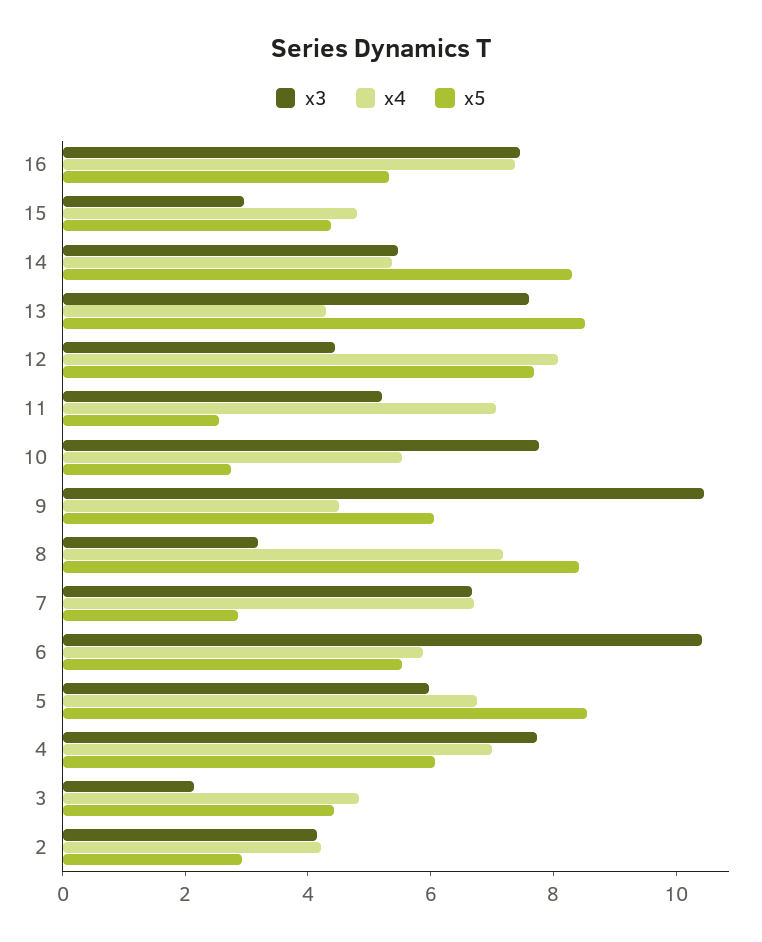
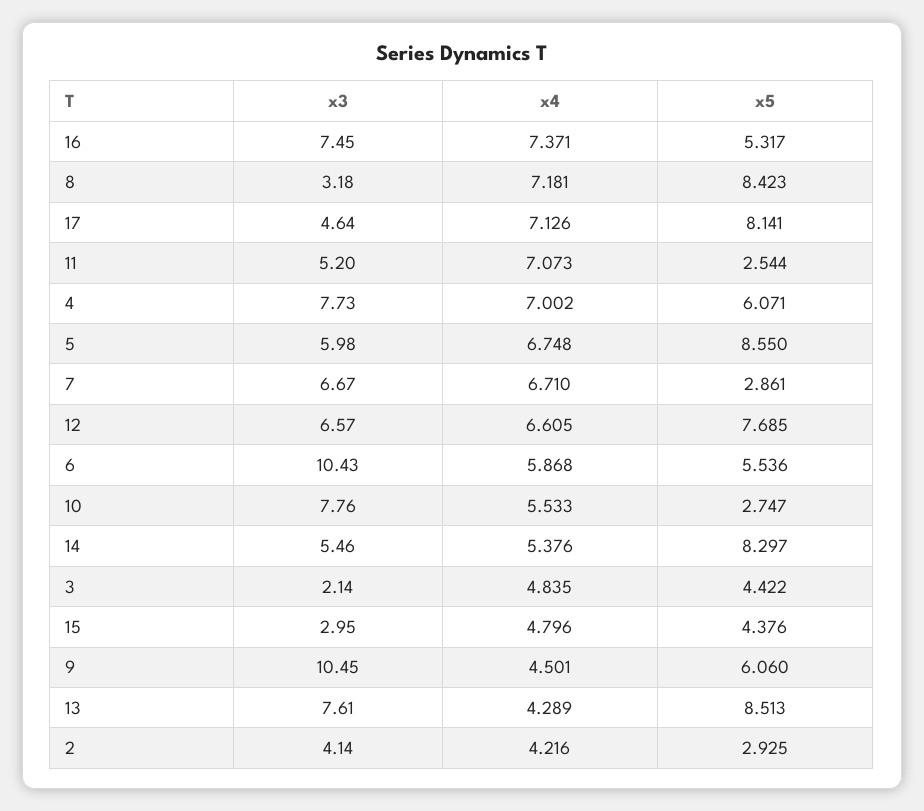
x3, 12: 4.5 -> 6.57
x4, 12: 8 -> 6.605
x3, 17: none -> 4.64
x4, 17: none -> 7.126
x5, 17: none -> 8.141

